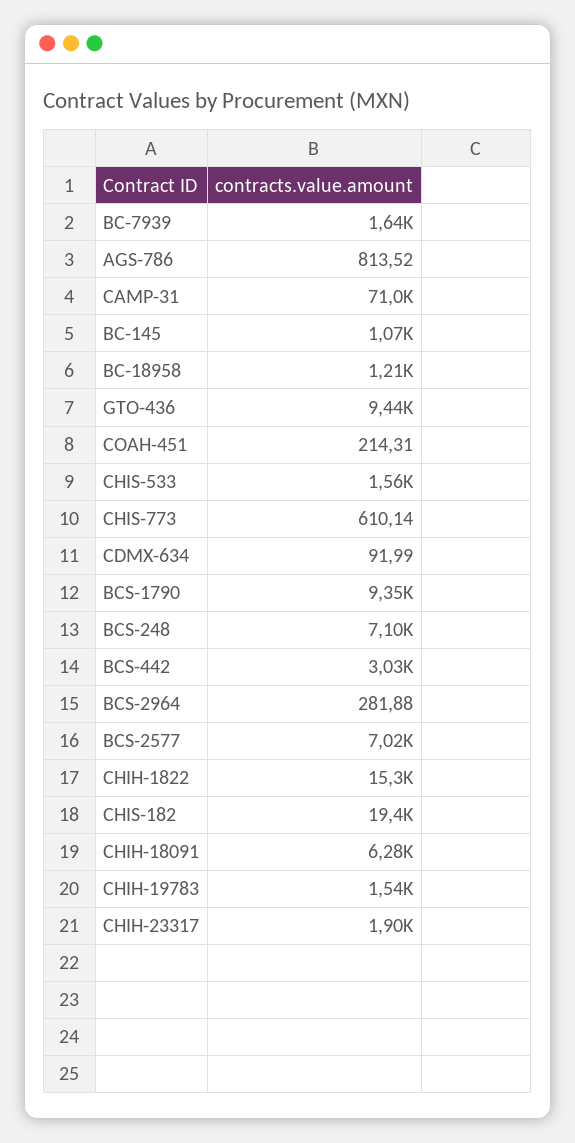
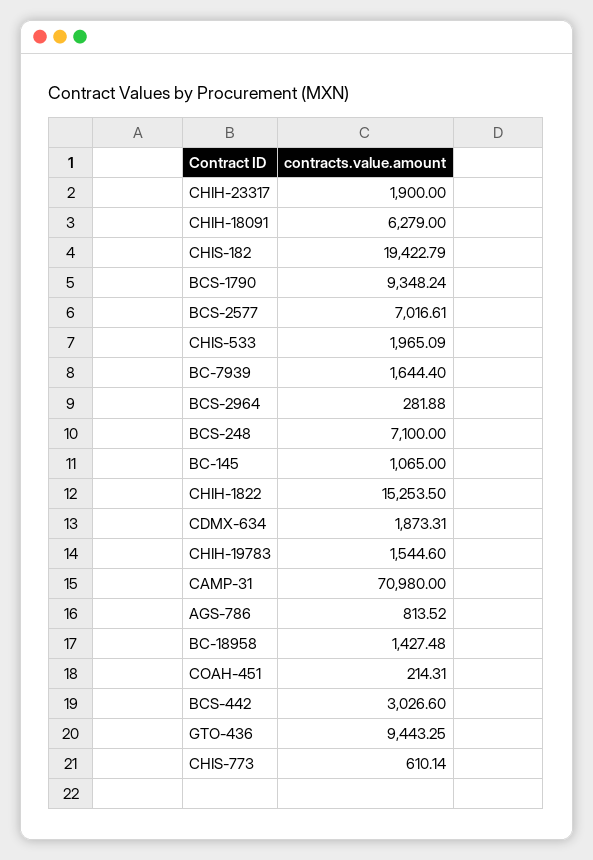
BC-18958: 1210 -> 1427.48
CHIS-533: 1560 -> 1965.09
CDMX-634: 91.99 -> 1873.31

